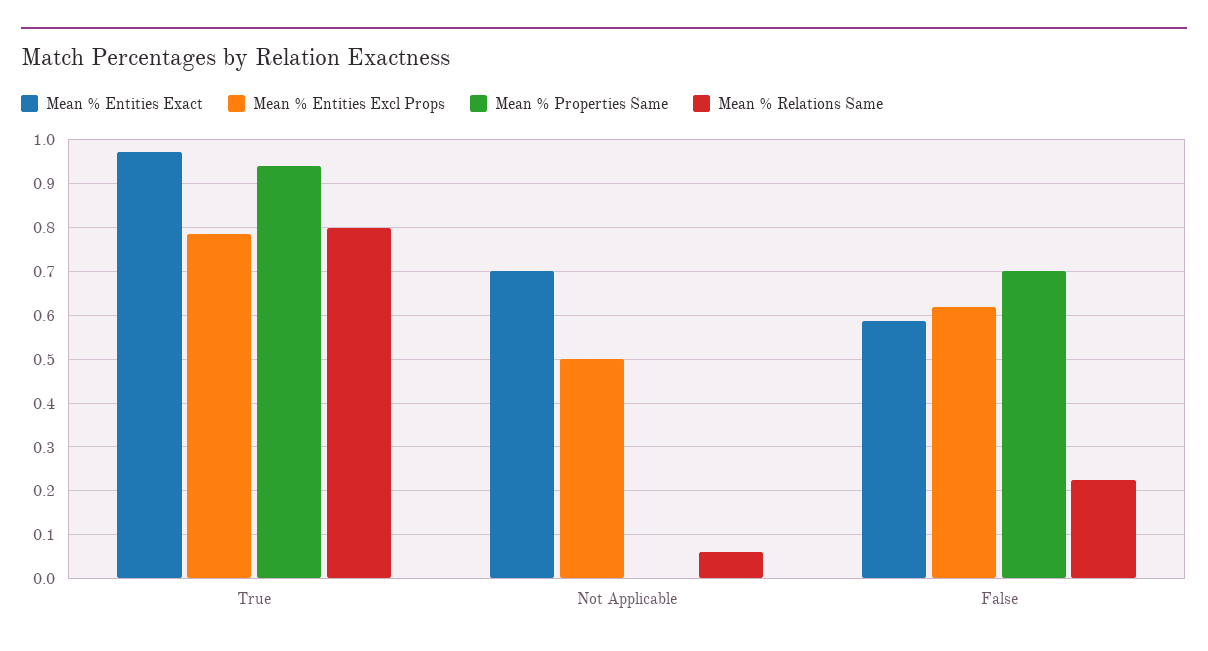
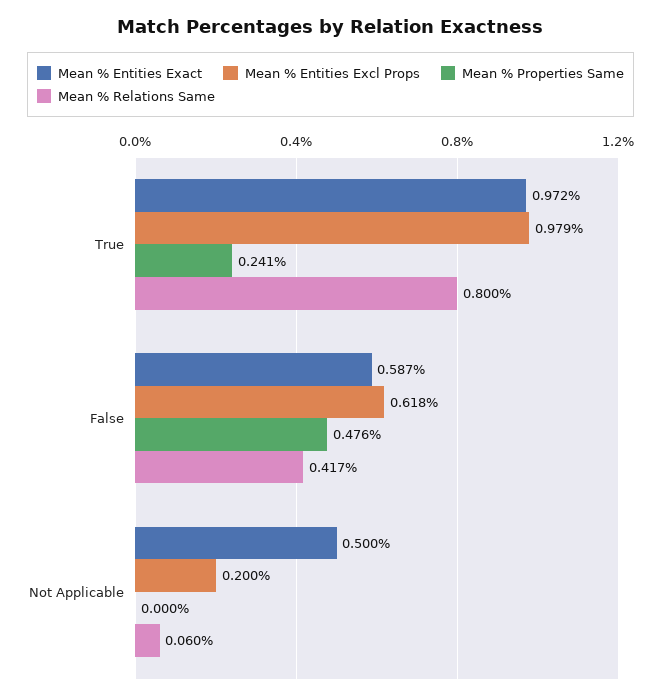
Mean % Entities Excl Props, True: 0.78 -> 0.979
Mean % Properties Same, True: 0.94 -> 0.241
Mean % Entities Exact, Not Applicable: 0.7 -> 0.5
Mean % Entities Excl Props, Not Applicable: 0.5 -> 0.2
Mean % Properties Same, False: 0.7 -> 0.476
Mean % Relations Same, False: 0.22 -> 0.417

